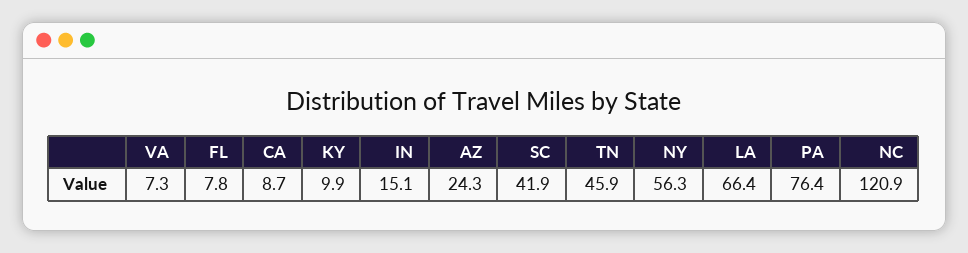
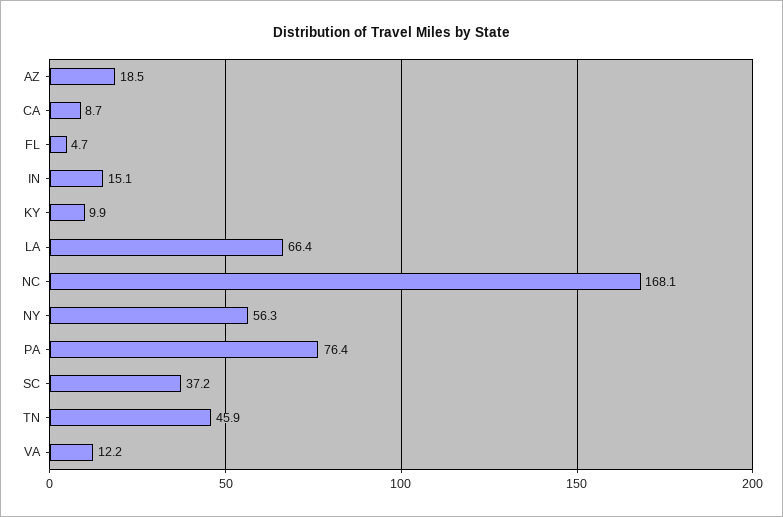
VA: 7.3 -> 12.2
FL: 7.8 -> 4.7
AZ: 24.3 -> 18.5
SC: 41.9 -> 37.2
NC: 120.9 -> 168.1

